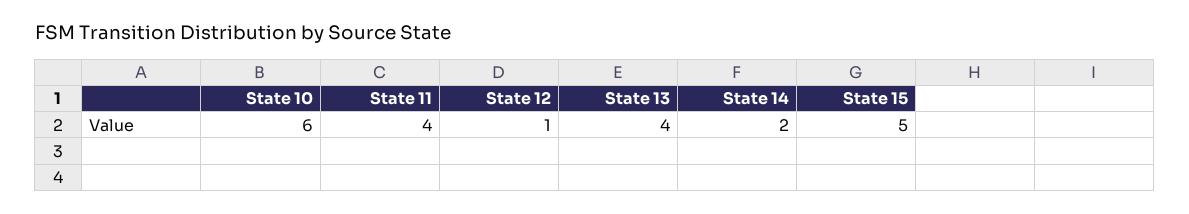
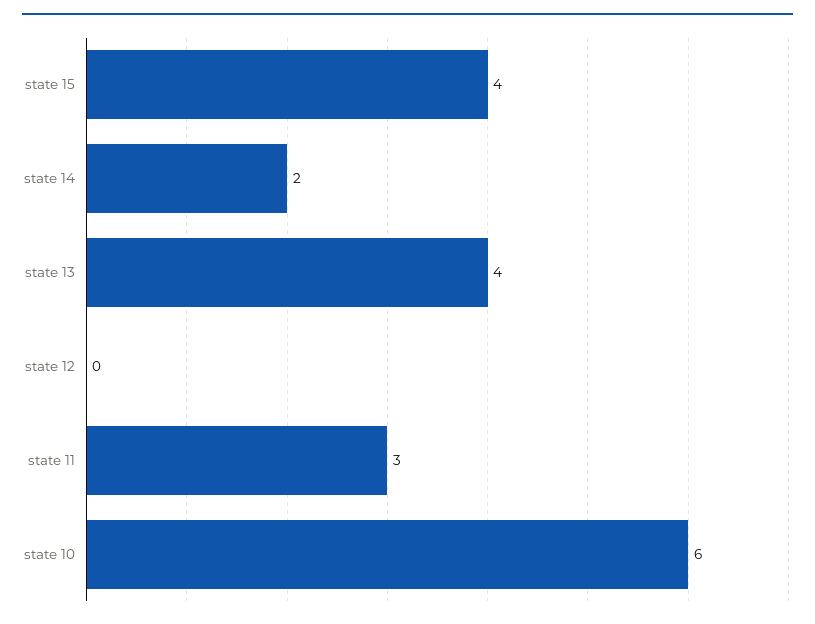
State 11: 4 -> 3
State 12: 1 -> 0
State 15: 5 -> 4

